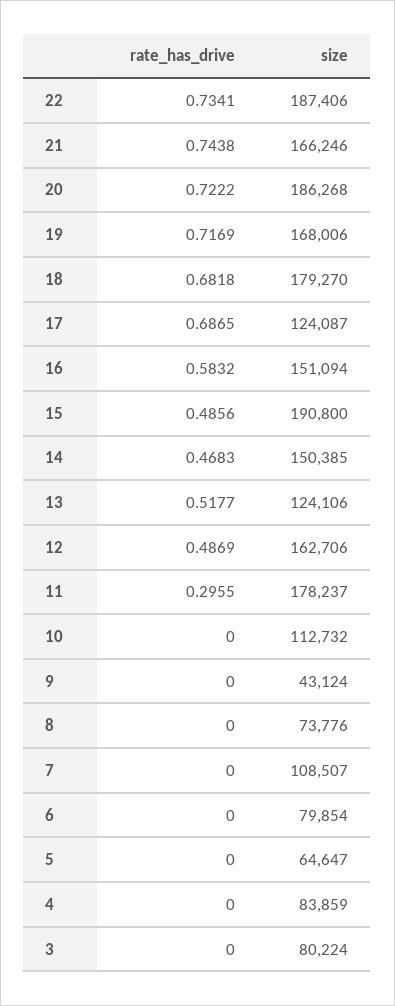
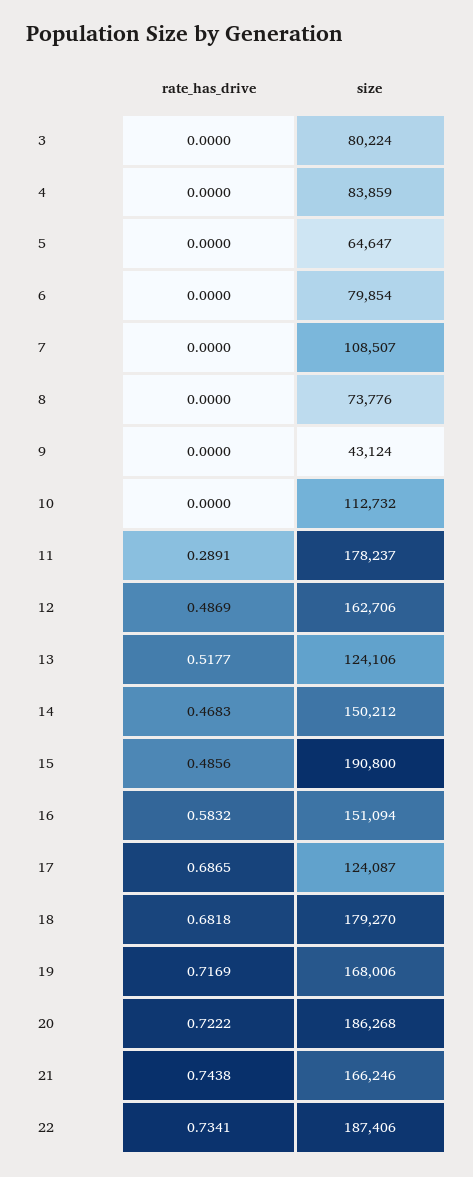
size, 14: 150385 -> 150212
rate_has_drive, 11: 0.2955 -> 0.2891

